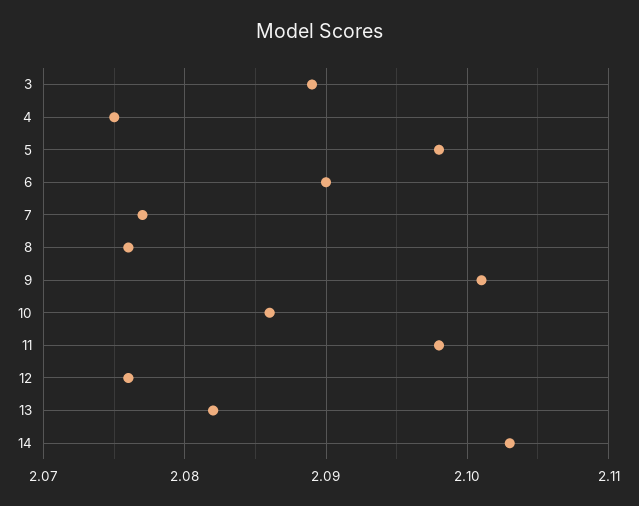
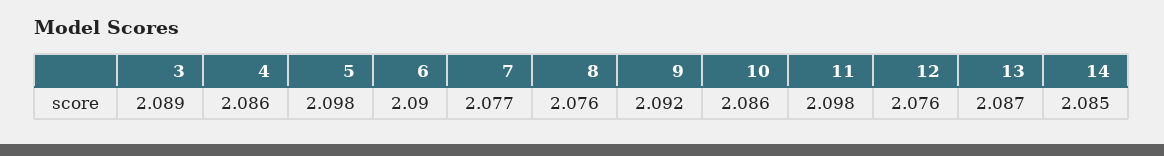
4: 2.075 -> 2.086
9: 2.101 -> 2.092
13: 2.082 -> 2.087
14: 2.103 -> 2.085

